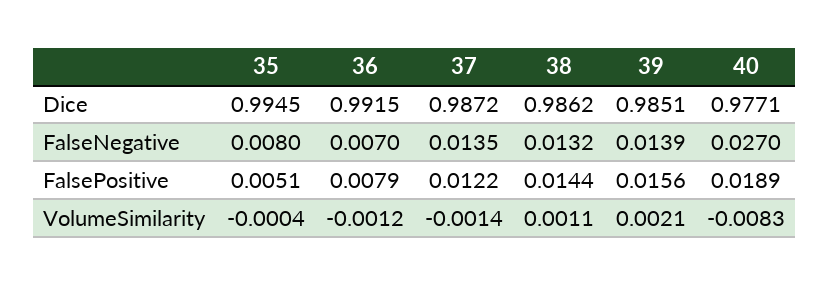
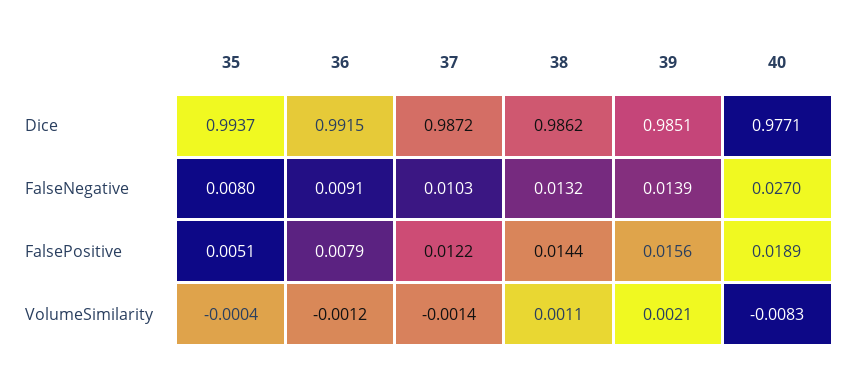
35, Dice: 0.9945 -> 0.9937
36, FalseNegative: 0.007 -> 0.0091
37, FalseNegative: 0.0135 -> 0.0103

